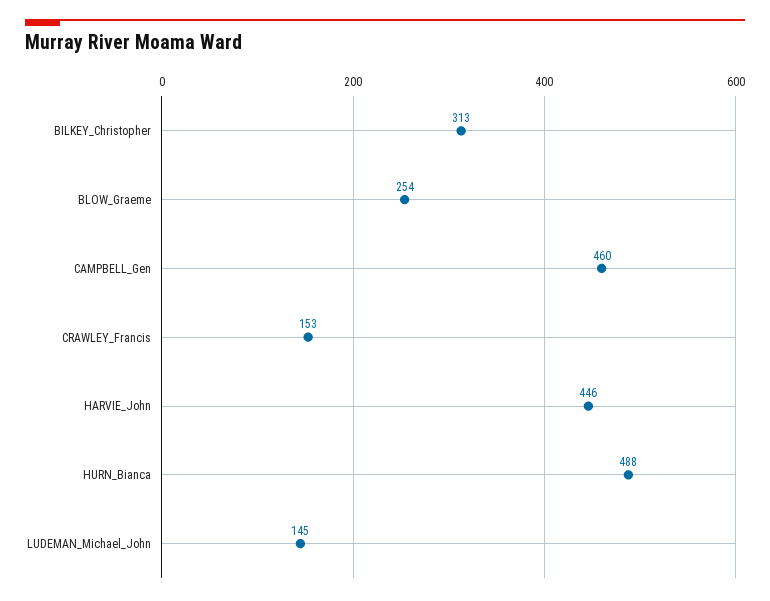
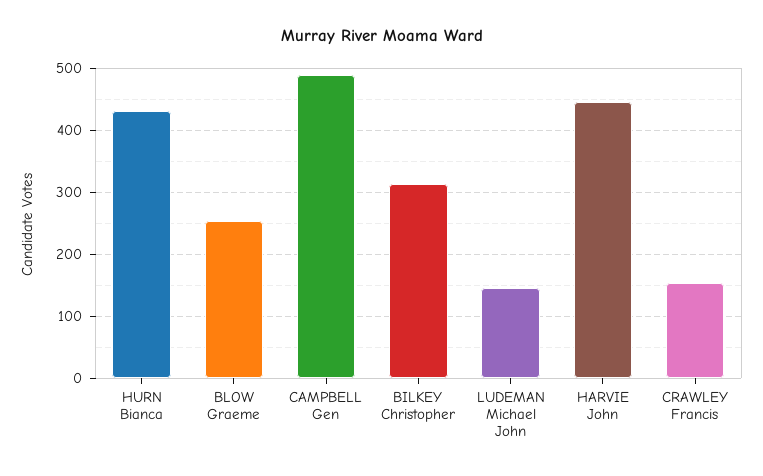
CAMPBELL_Gen: 460 -> 490
HURN_Bianca: 488 -> 430

